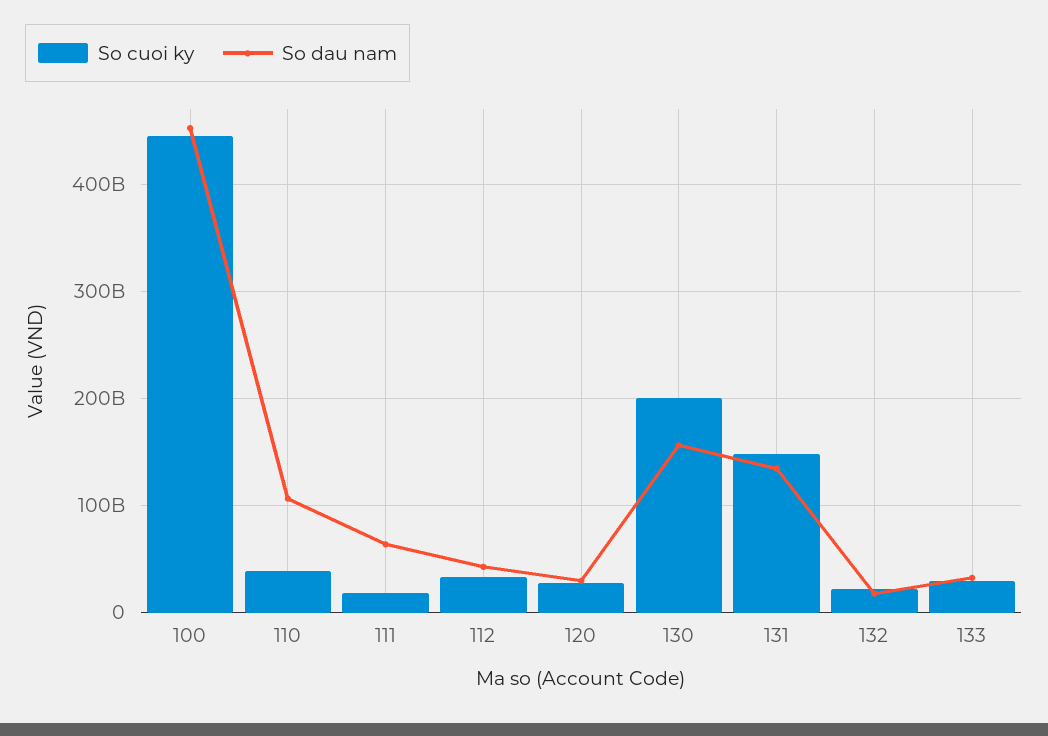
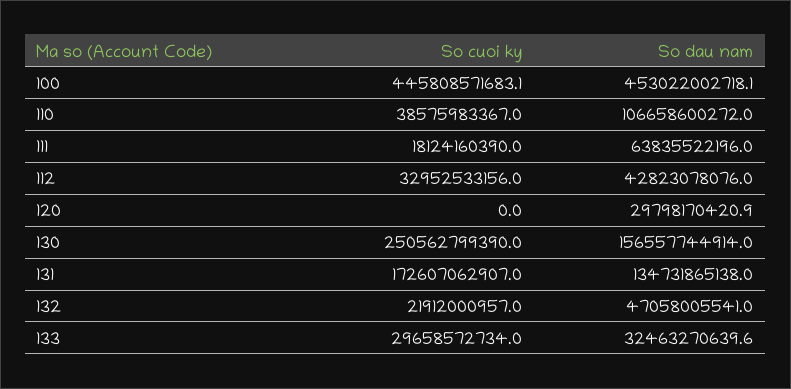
So cuoi ky, 120: 30000000000 -> 0
So cuoi ky, 130: 200000000000 -> 250562799390
So cuoi ky, 131: 150000000000 -> 172607062907
So dau nam, 132: 20000000000 -> 47058005541

